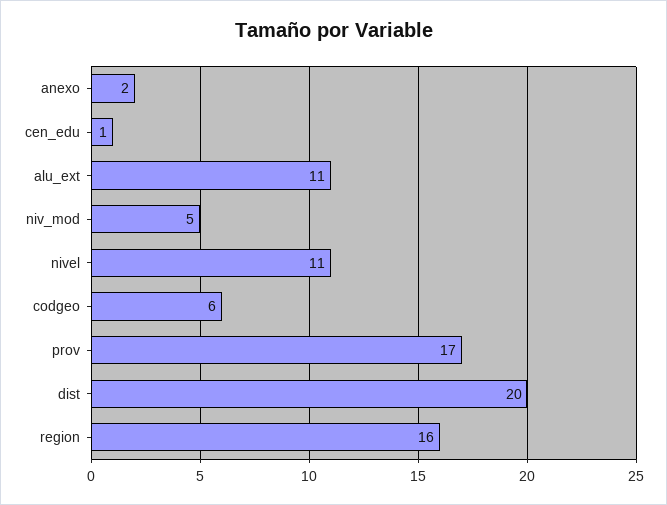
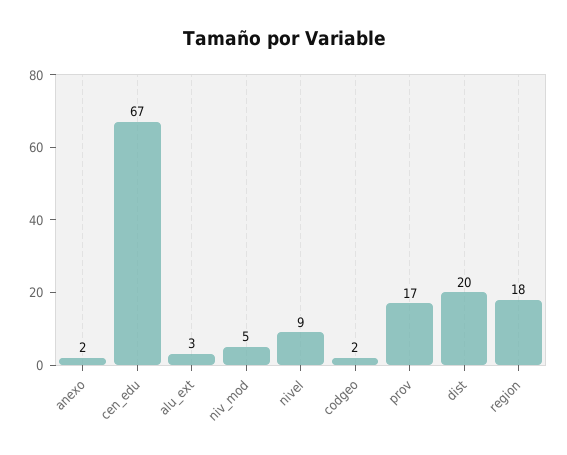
cen_edu: 1 -> 67
alu_ext: 11 -> 3
nivel: 11 -> 9
codgeo: 6 -> 2
region: 16 -> 18

